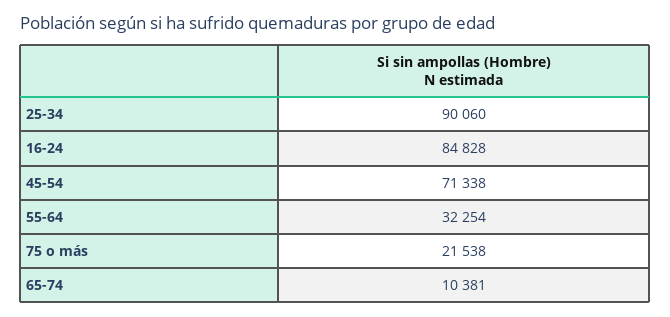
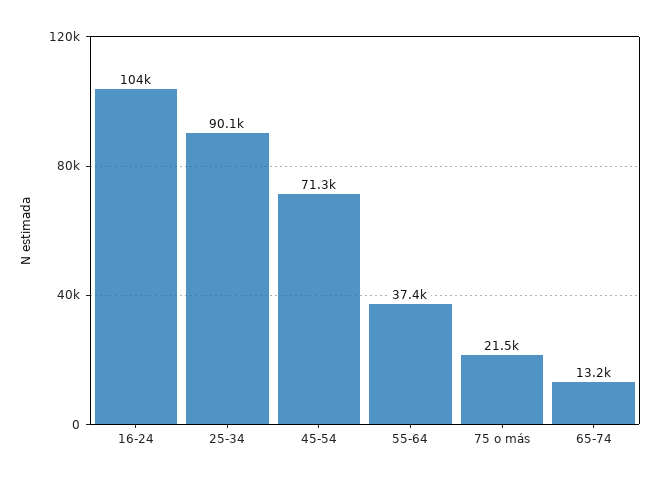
16-24: 84828 -> 104000
55-64: 32254 -> 37400
65-74: 10381 -> 13200

